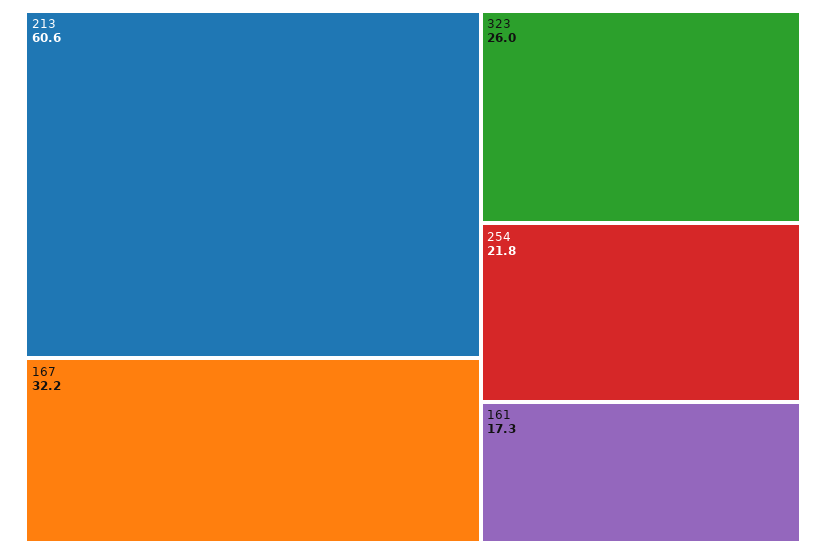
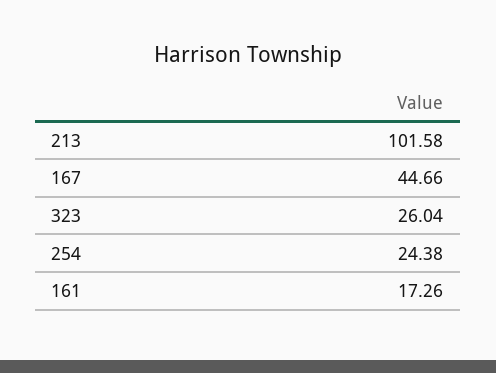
213: 60.6 -> 101.58
167: 32.2 -> 44.66
254: 21.8 -> 24.38

